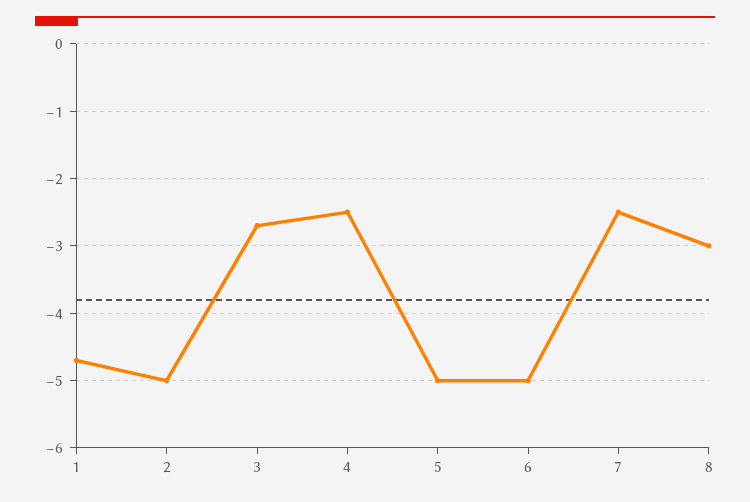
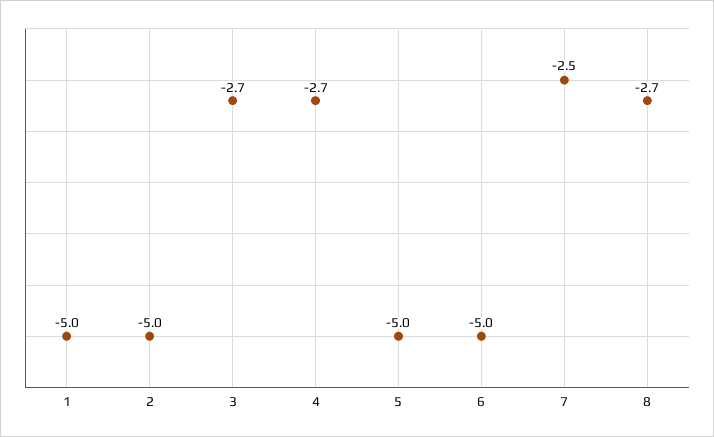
1: -4.7 -> -5
4: -2.5 -> -2.7
8: -3 -> -2.7

